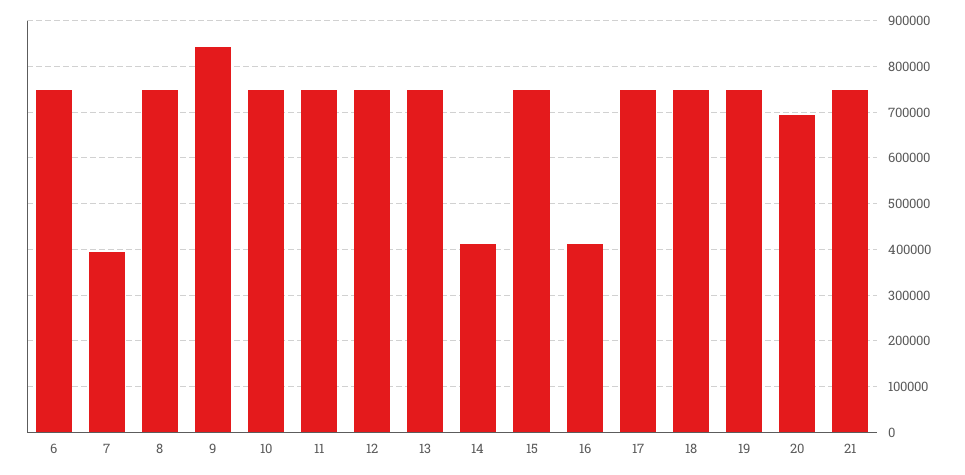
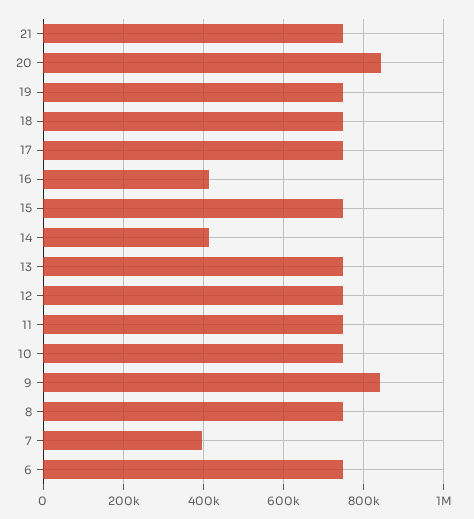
20: 700000 -> 840000

